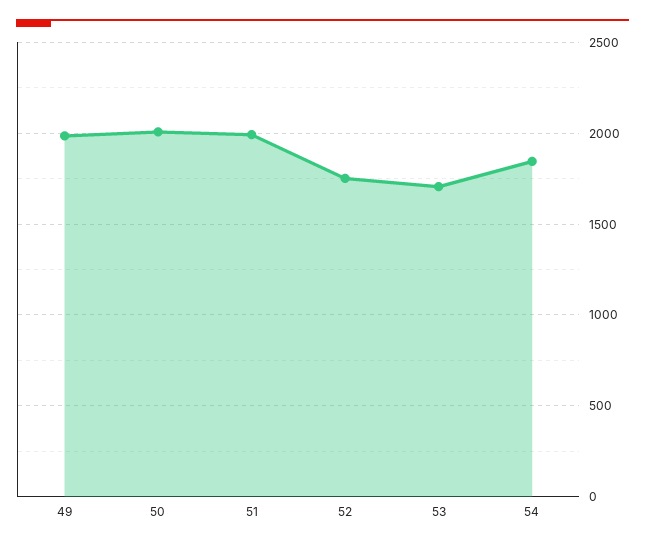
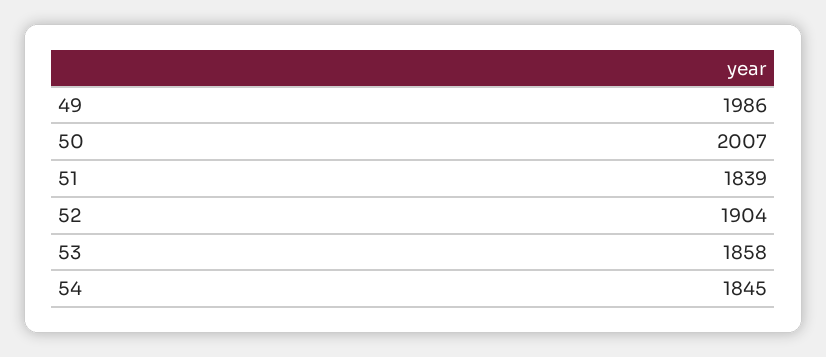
51: 2000 -> 1839
52: 1750 -> 1904
53: 1700 -> 1858

